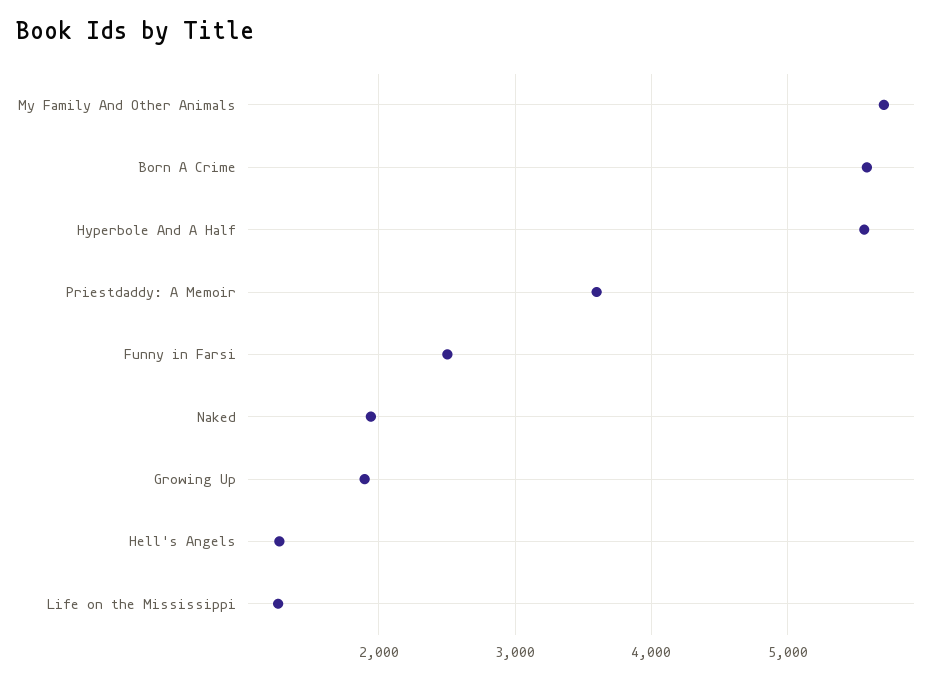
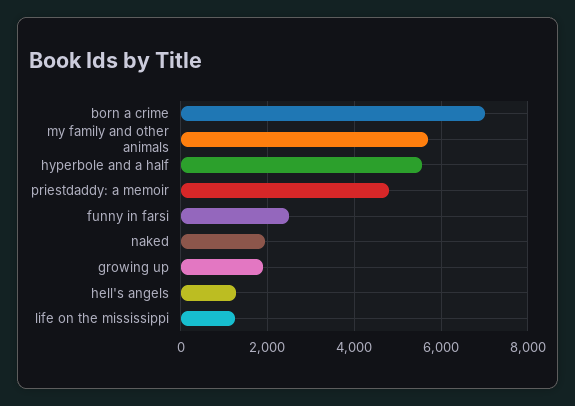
Born A Crime: 5600 -> 7000
Priestdaddy: A Memoir: 3600 -> 4800

